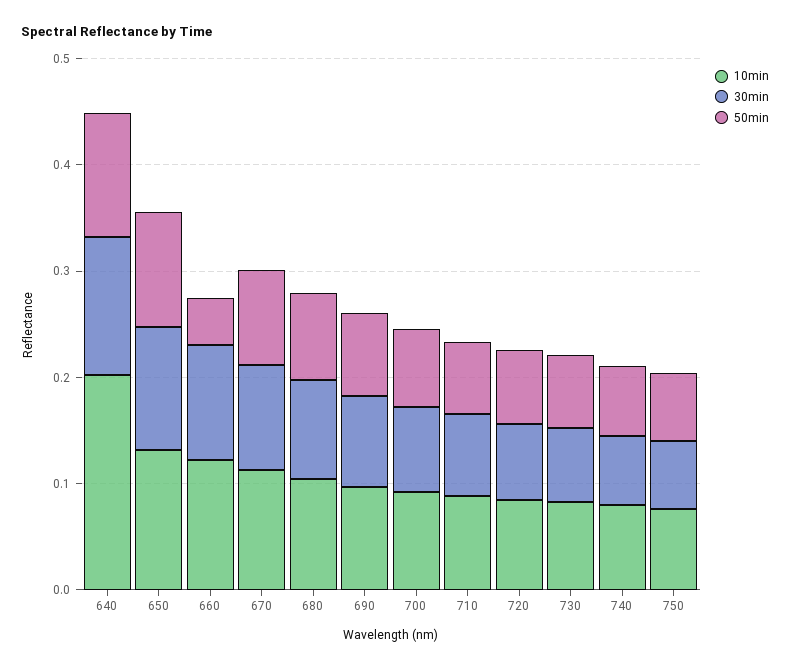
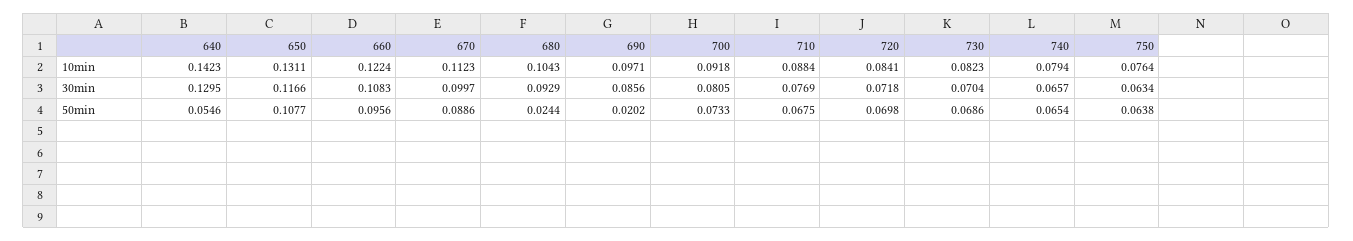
10min, 640: 0.2 -> 0.1423
50min, 640: 0.12 -> 0.0546
50min, 660: 0.04 -> 0.0956
50min, 680: 0.08 -> 0.0244
50min, 690: 0.08 -> 0.0202

